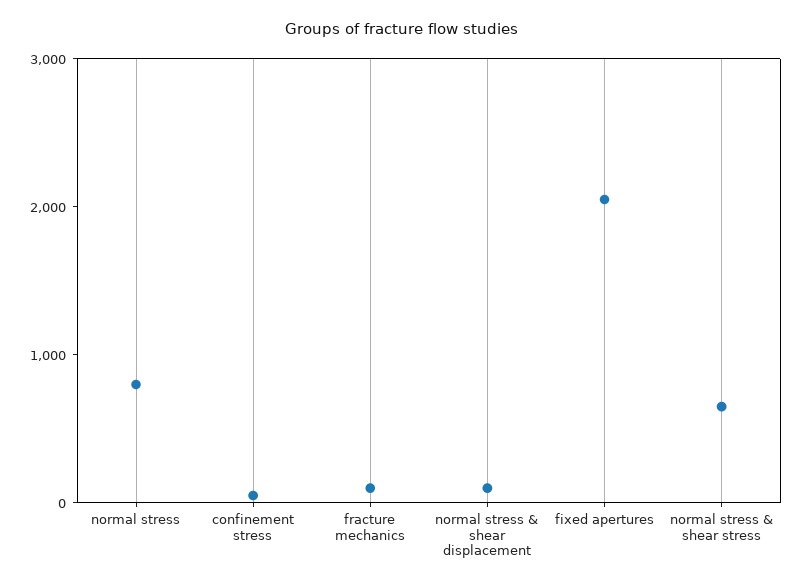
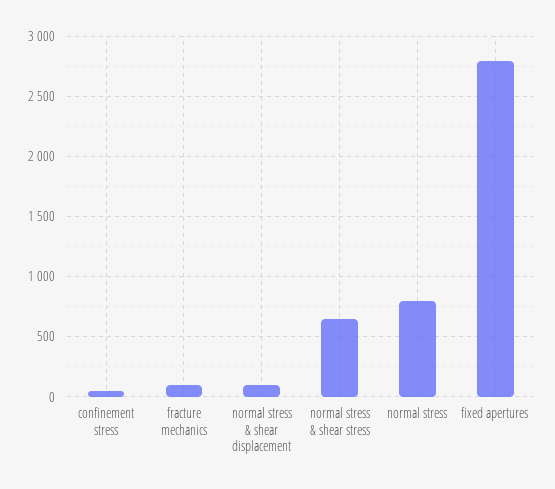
fixed apertures: 2000 -> 2800

